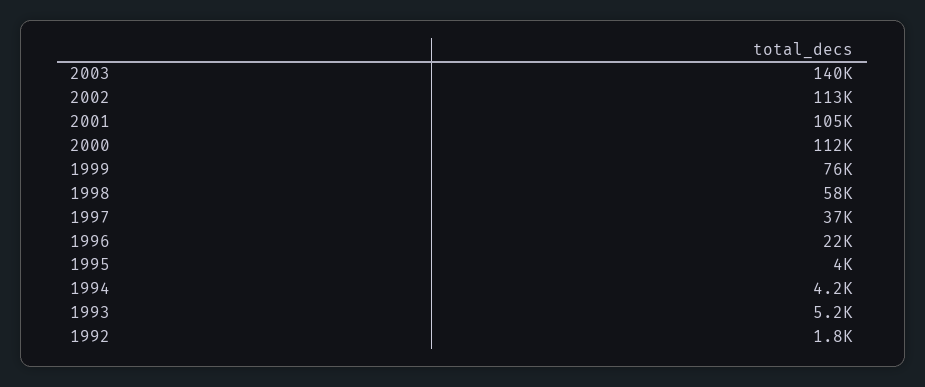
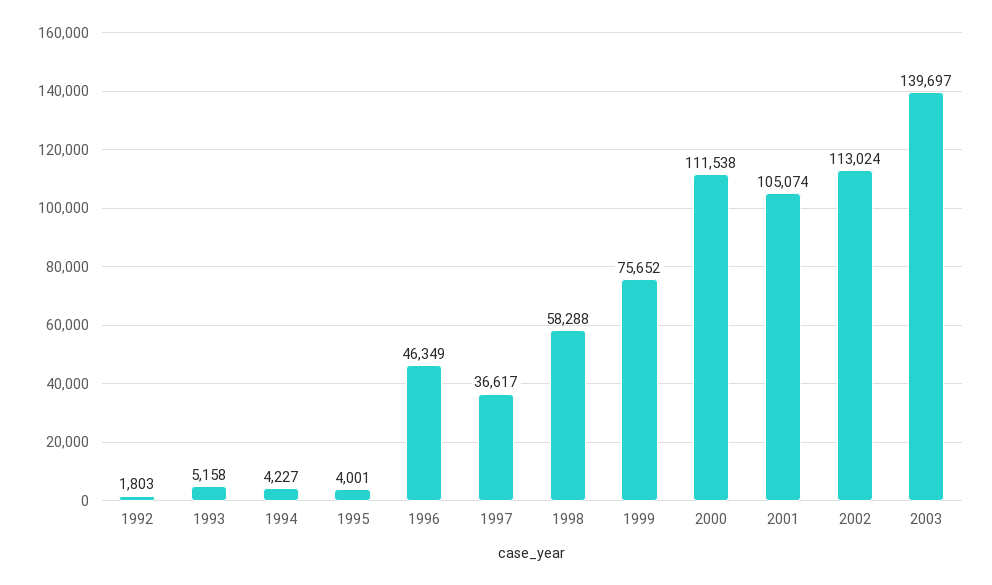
1996: 22000 -> 46349

